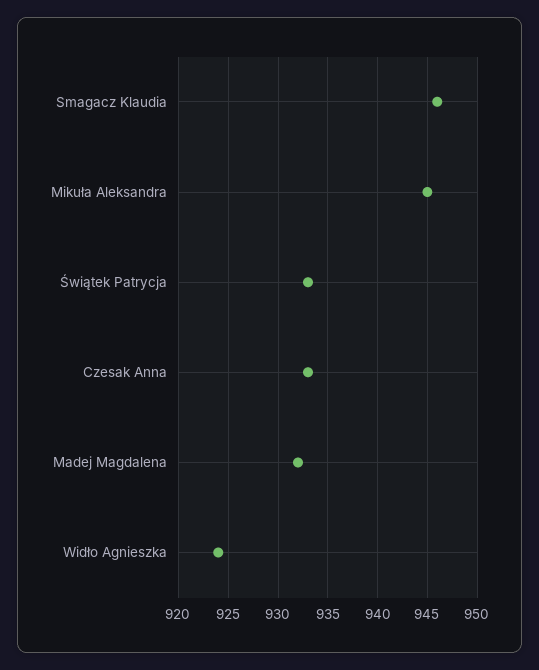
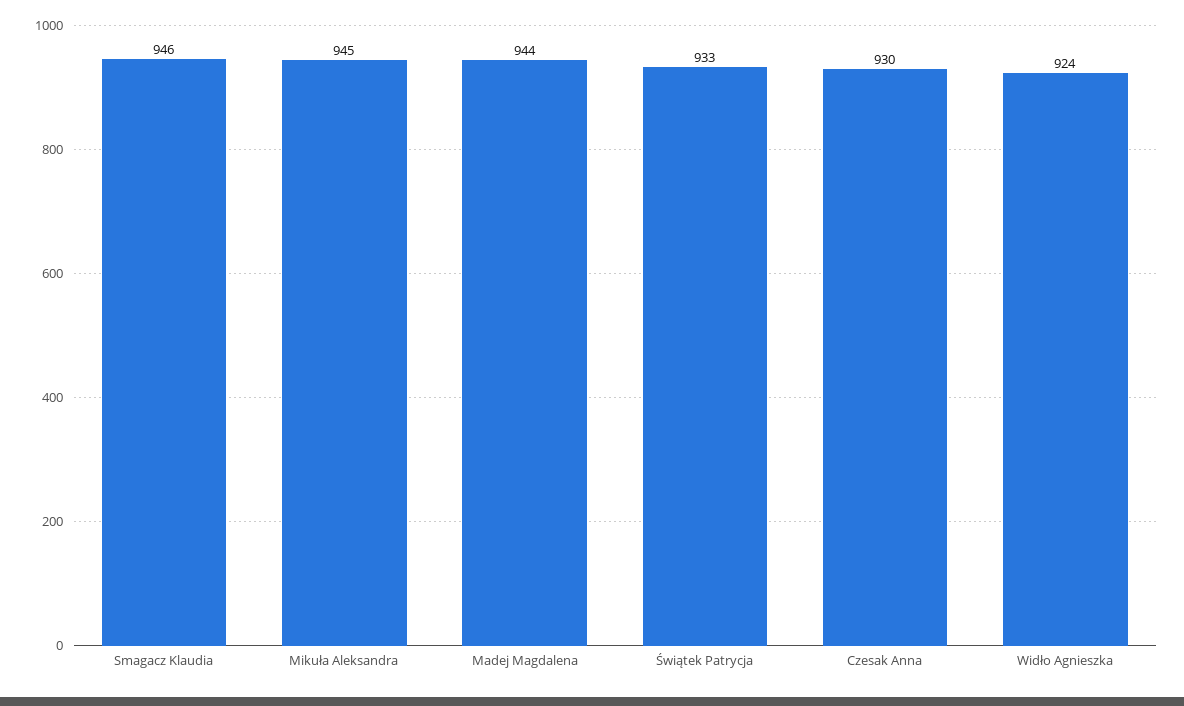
Czesak Anna: 933 -> 930
Madej Magdalena: 932 -> 944

